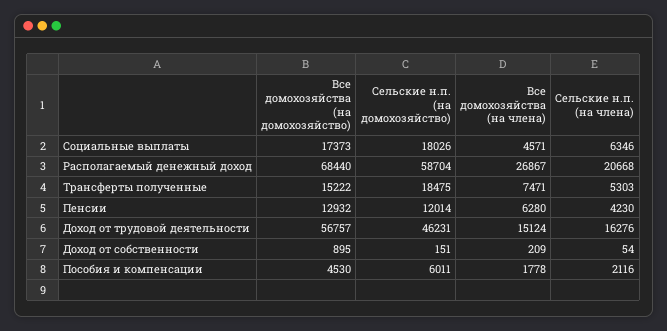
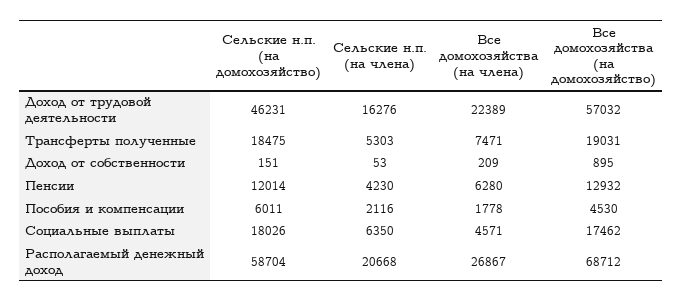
Все домохозяйства (на домохозяйство), Социальные выплаты: 17373 -> 17462
Сельские н.п. (на члена), Социальные выплаты: 6346 -> 6350
Все домохозяйства (на домохозяйство), Располагаемый денежный доход: 68440 -> 68712
Все домохозяйства (на домохозяйство), Трансферты полученные: 15222 -> 19031
Все домохозяйства (на домохозяйство), Доход от трудовой деятельности: 56757 -> 57032
Все домохозяйства (на члена), Доход от трудовой деятельности: 15124 -> 22389
Сельские н.п. (на члена), Доход от собственности: 54 -> 53

